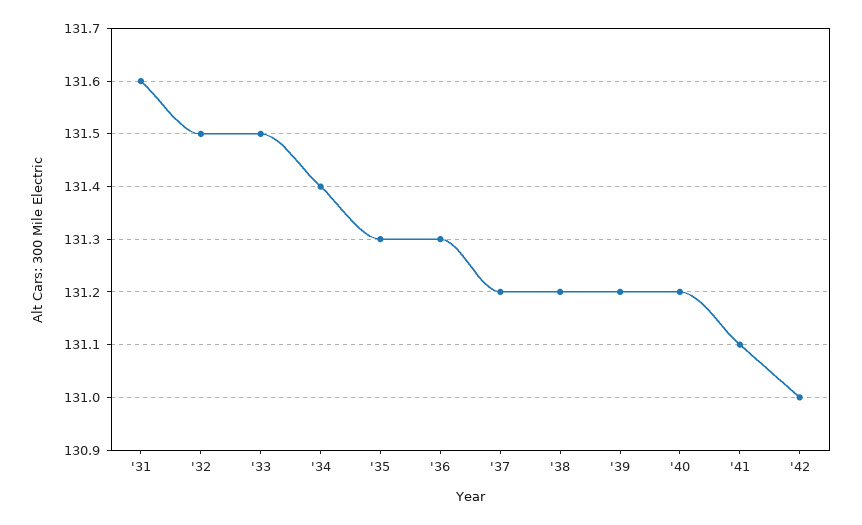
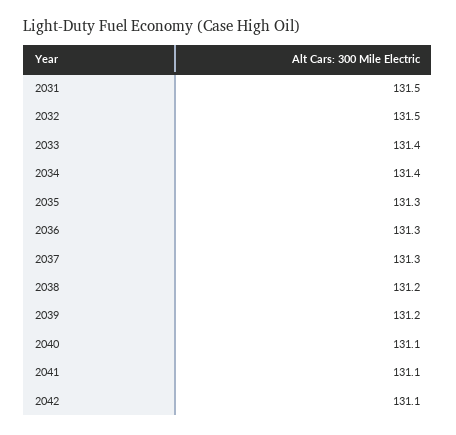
'31: 131.6 -> 131.5
'33: 131.5 -> 131.4
'37: 131.2 -> 131.3
'40: 131.2 -> 131.1
'42: 131 -> 131.1

